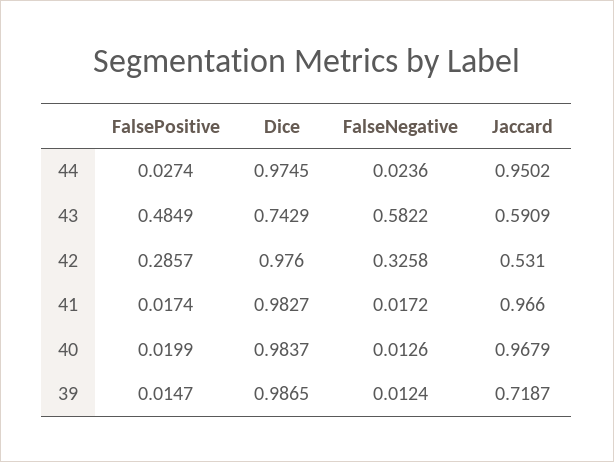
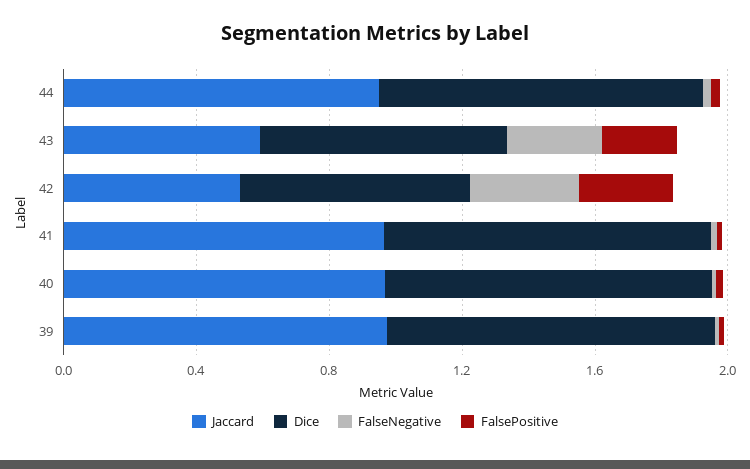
FalsePositive, 43: 0.4849 -> 0.2
FalseNegative, 43: 0.5822 -> 0.3
Dice, 42: 0.976 -> 0.7
Jaccard, 39: 0.7187 -> 1

